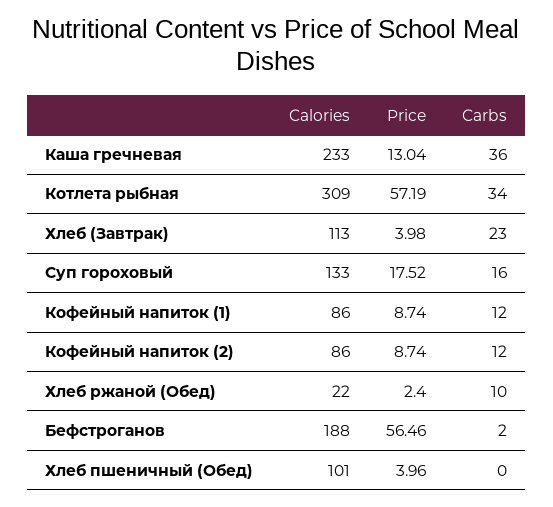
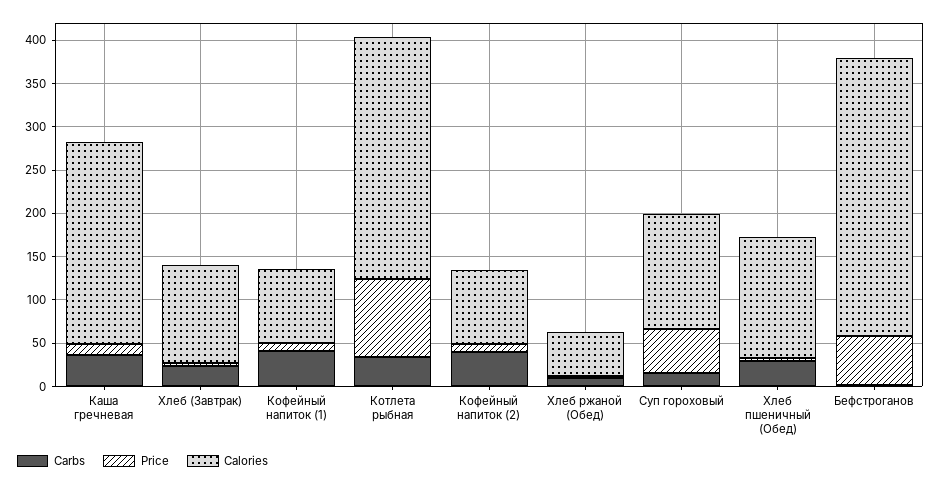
Calories, Котлета рыбная: 309 -> 280
Price, Котлета рыбная: 57.19 -> 90
Price, Суп гороховый: 17.52 -> 50
Carbs, Кофейный напиток (1): 12 -> 40
Carbs, Кофейный напиток (2): 12 -> 40
Calories, Хлеб ржаной (Обед): 22 -> 50
Calories, Бефстроганов: 188 -> 320
Calories, Хлеб пшеничный (Обед): 101 -> 140
Carbs, Хлеб пшеничный (Обед): 0 -> 30

